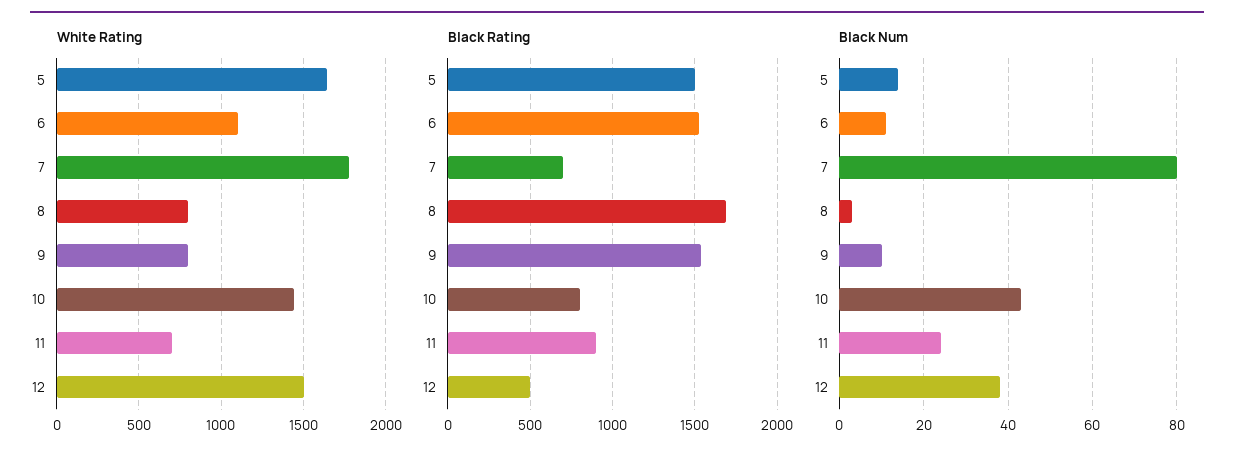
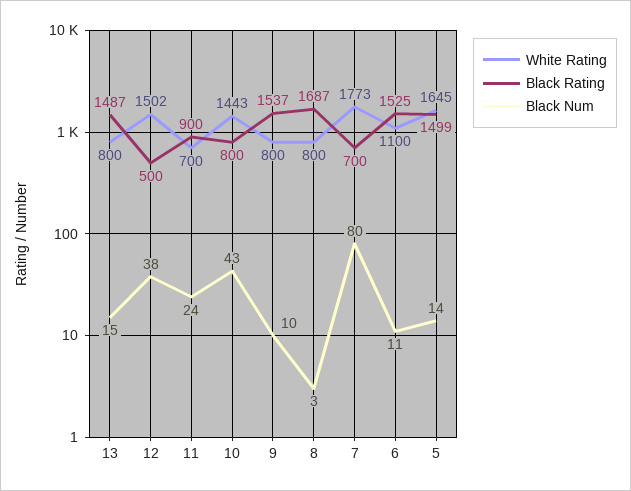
White Rating, 13: none -> 800
Black Rating, 13: none -> 1487
Black Num, 13: none -> 15

